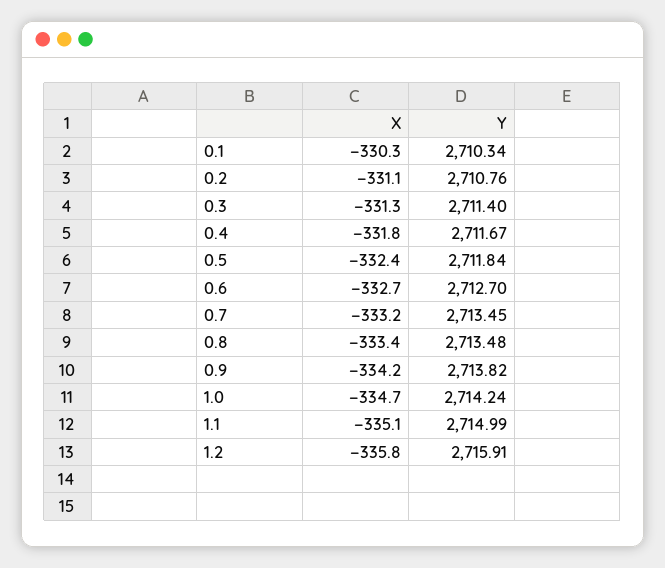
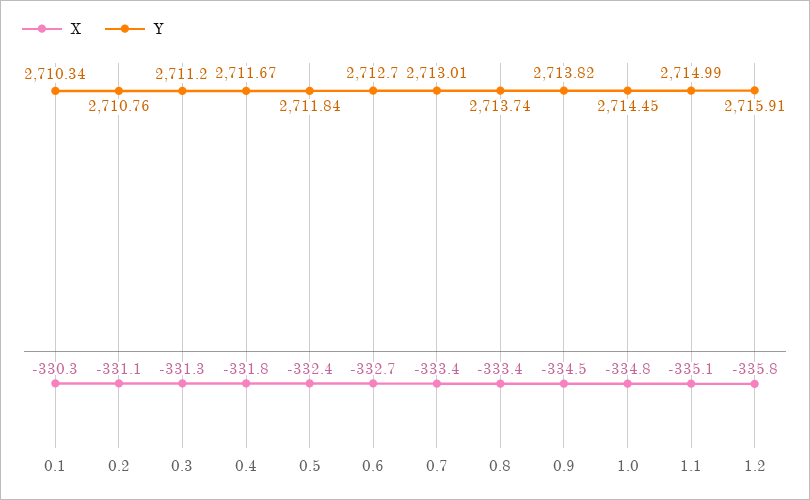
Y, 0.3: 2711.4 -> 2711.2
X, 0.7: -333.2 -> -333.4
Y, 0.7: 2713.45 -> 2713.01
Y, 0.8: 2713.48 -> 2713.74
X, 0.9: -334.2 -> -334.5
X, 1.0: -334.7 -> -334.8
Y, 1.0: 2714.24 -> 2714.45

